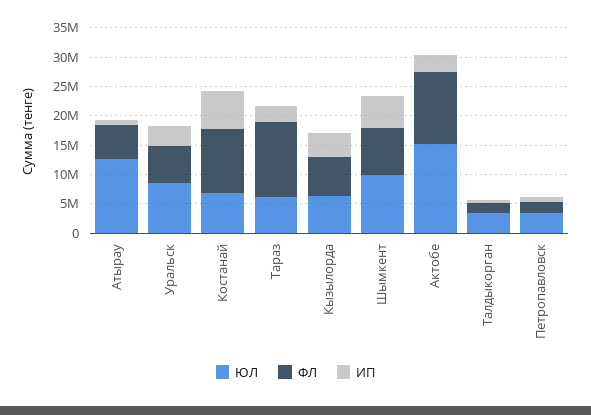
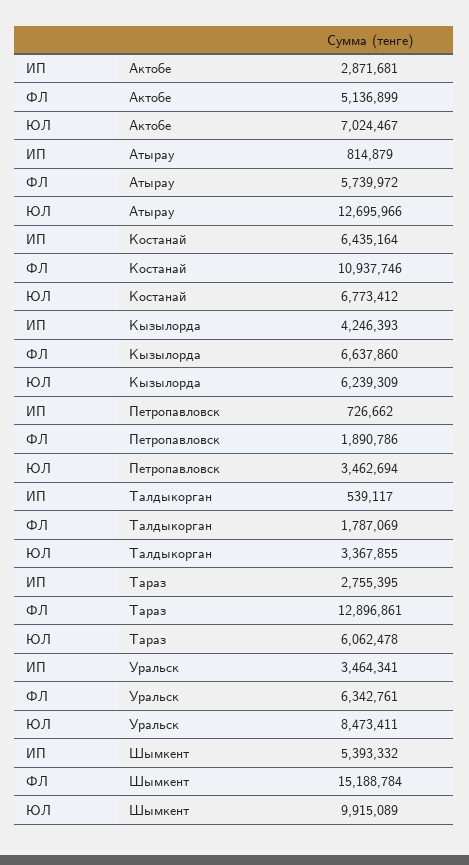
ФЛ, Шымкент: 7500000 -> 15188784
ЮЛ, Актобе: 15000000 -> 7024467
ФЛ, Актобе: 12500000 -> 5136899

